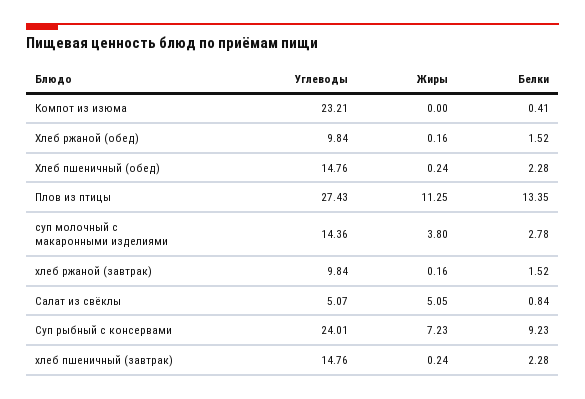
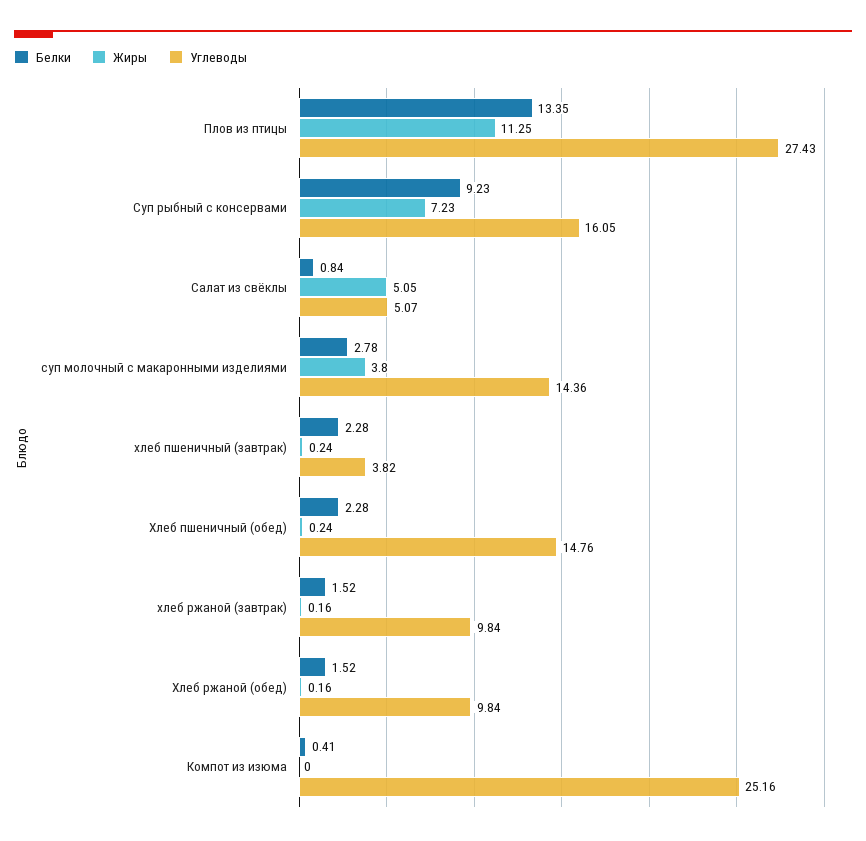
Углеводы, Компот из изюма: 23.21 -> 25.16
Углеводы, Суп рыбный с консервами: 24.01 -> 16.05
Углеводы, хлеб пшеничный (завтрак): 14.76 -> 3.82

